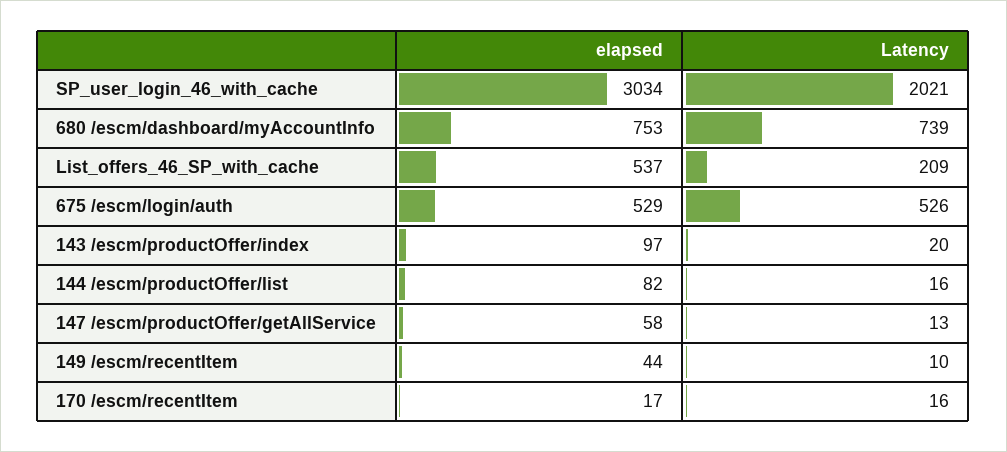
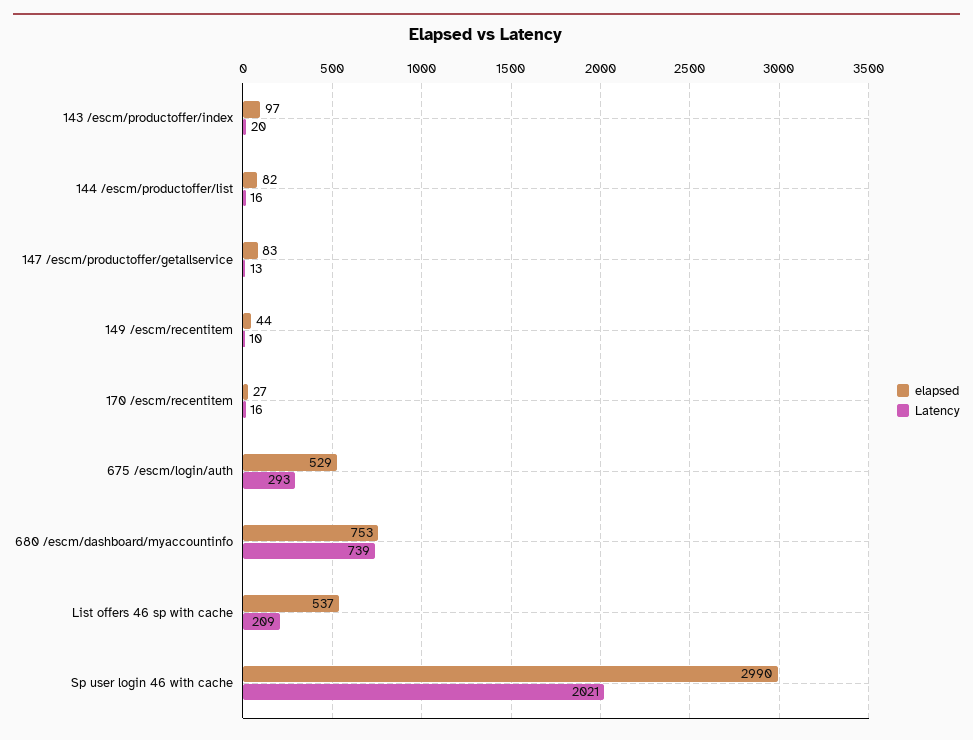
elapsed, SP_user_login_46_with_cache: 3034 -> 2990
Latency, 675 /escm/login/auth: 526 -> 293
elapsed, 147 /escm/productOffer/getAllService: 58 -> 83
elapsed, 170 /escm/recentItem: 17 -> 27

